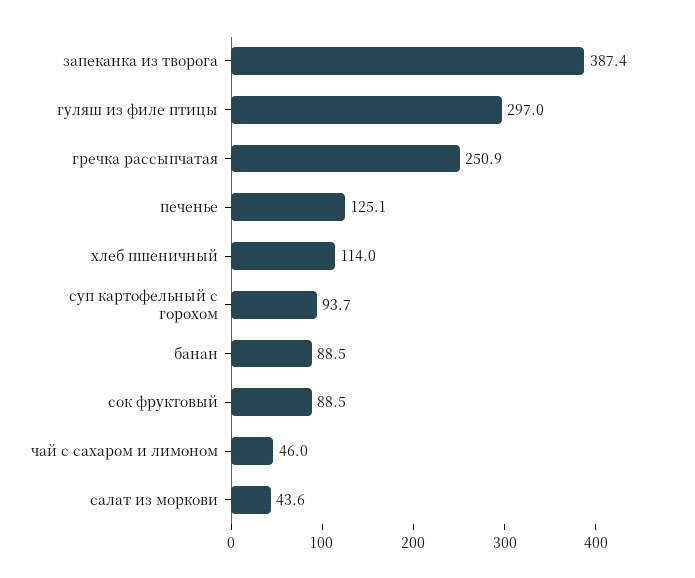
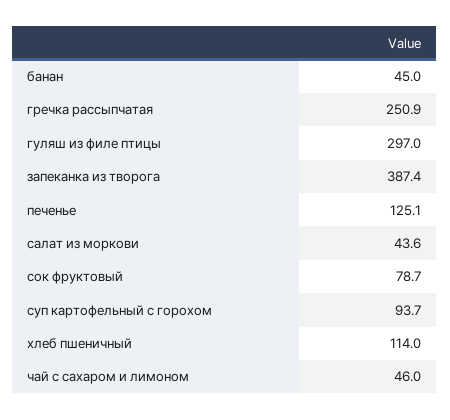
банан: 88.5 -> 45
сок фруктовый: 88.5 -> 78.7

